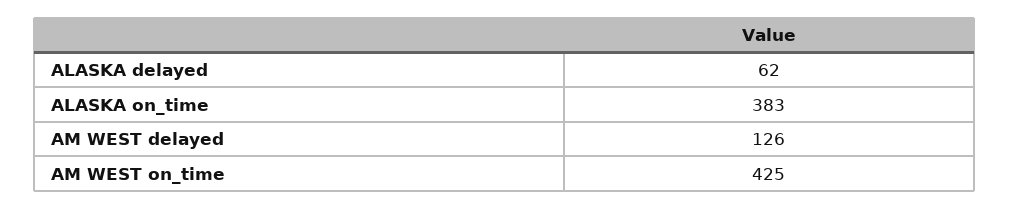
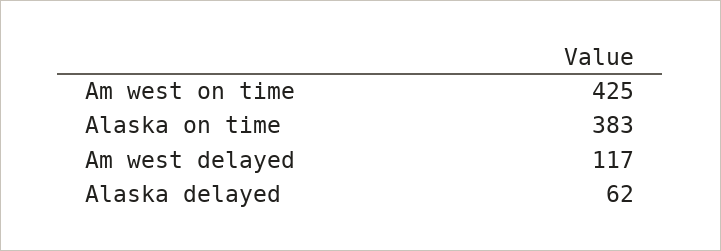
AM WEST delayed: 126 -> 117

